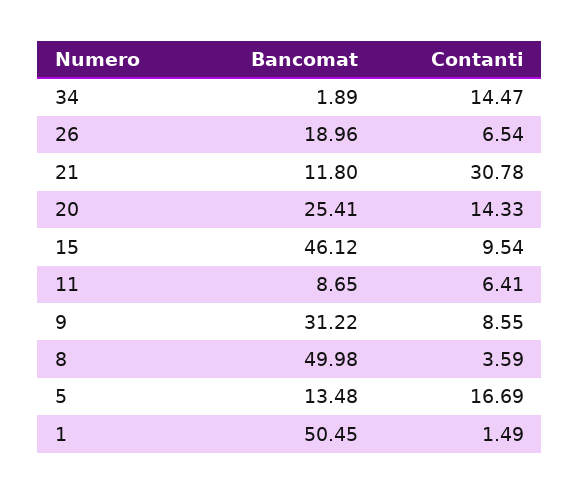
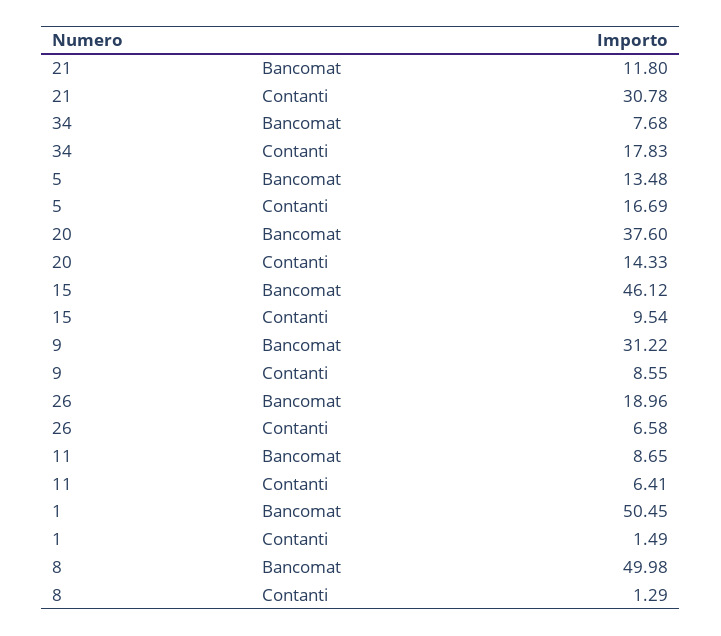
Bancomat, 34: 1.89 -> 7.68
Contanti, 34: 14.47 -> 17.83
Contanti, 26: 6.54 -> 6.58
Bancomat, 20: 25.41 -> 37.6
Contanti, 8: 3.59 -> 1.29

